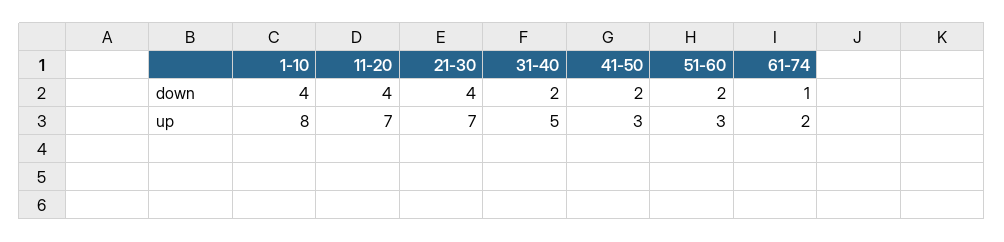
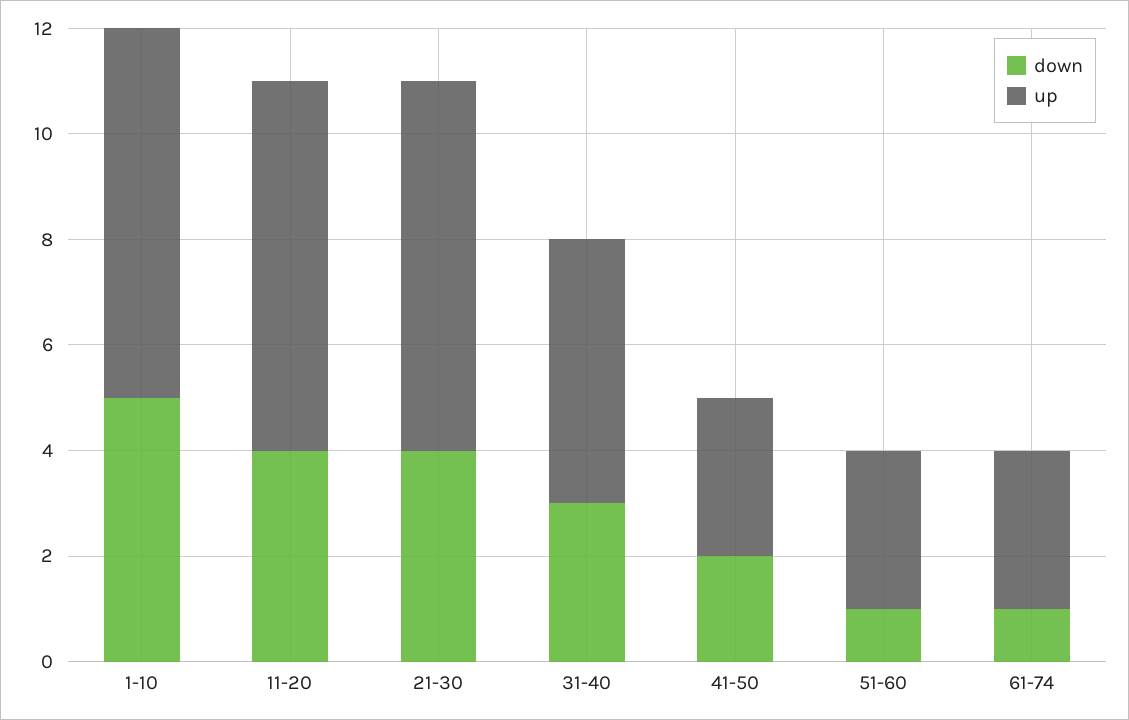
down, 1-10: 4 -> 5
down, 31-40: 2 -> 3
down, 51-60: 2 -> 1
up, 1-10: 8 -> 7
up, 61-74: 2 -> 3

